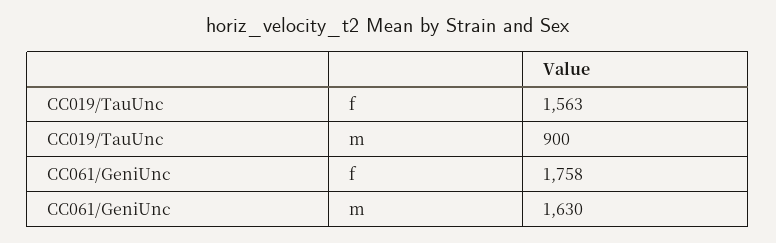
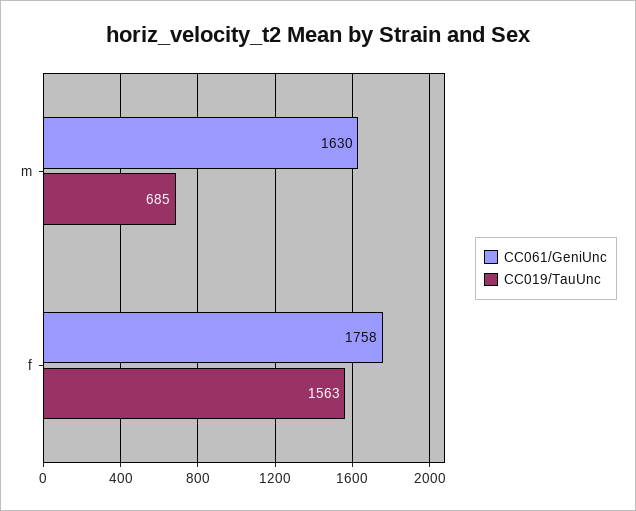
CC019/TauUnc, m: 900 -> 685

